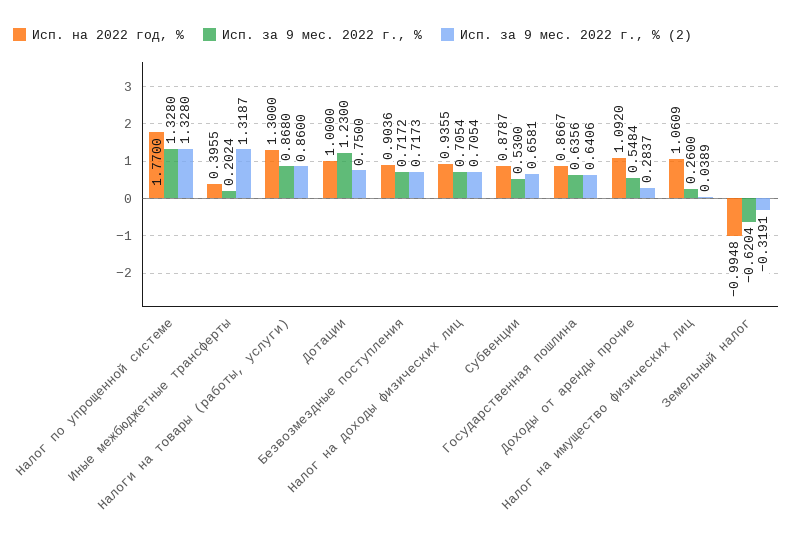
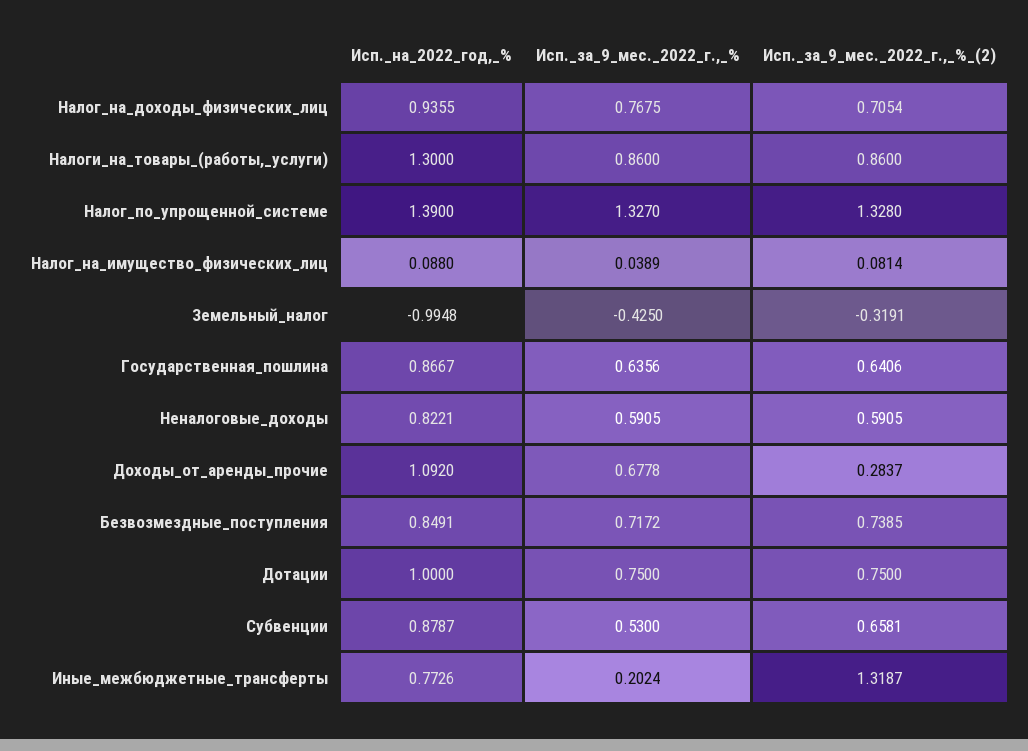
Исп. на 2022 год, %, Налог по упрощенной системе: 1.77 -> 1.39
Исп. за 9 мес. 2022 г., %, Налог по упрощенной системе: 1.328 -> 1.327
Исп. на 2022 год, %, Иные межбюджетные трансферты: 0.3955 -> 0.7726
Исп. за 9 мес. 2022 г., %, Налоги на товары (работы, услуги): 0.868 -> 0.86
Исп. за 9 мес. 2022 г., %, Дотации: 1.23 -> 0.75
Исп. на 2022 год, %, Безвозмездные поступления: 0.9036 -> 0.8491
Исп. за 9 мес. 2022 г., % (2), Безвозмездные поступления: 0.7173 -> 0.7385
Исп. за 9 мес. 2022 г., %, Налог на доходы физических лиц: 0.7054 -> 0.7675
Исп. за 9 мес. 2022 г., %, Доходы от аренды прочие: 0.5484 -> 0.6778
Исп. на 2022 год, %, Налог на имущество физических лиц: 1.0609 -> 0.088
Исп. за 9 мес. 2022 г., %, Налог на имущество физических лиц: 0.26 -> 0.0389
Исп. за 9 мес. 2022 г., % (2), Налог на имущество физических лиц: 0.0389 -> 0.0814
Исп. за 9 мес. 2022 г., %, Земельный налог: -0.6204 -> -0.425
Исп. на 2022 год, %, Неналоговые_доходы: none -> 0.8221
Исп. за 9 мес. 2022 г., %, Неналоговые_доходы: none -> 0.5905
Исп. за 9 мес. 2022 г., % (2), Неналоговые_доходы: none -> 0.5905

